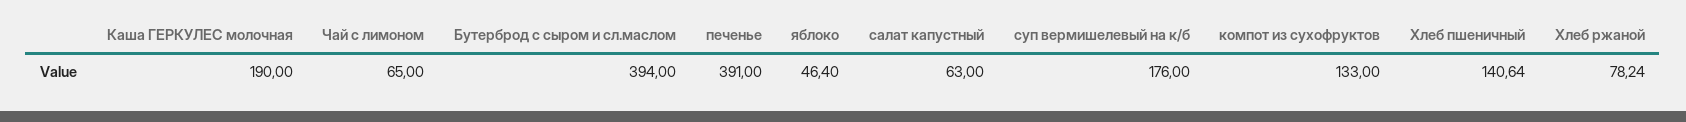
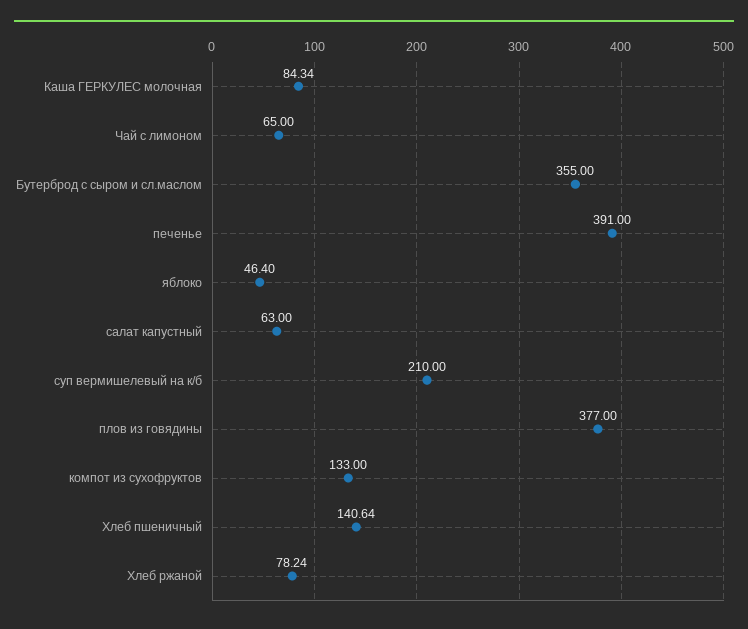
Каша ГЕРКУЛЕС молочная: 190 -> 84.34
Бутерброд с сыром и сл.маслом: 394 -> 355
суп вермишелевый на к/б: 176 -> 210
плов из говядины: none -> 377

